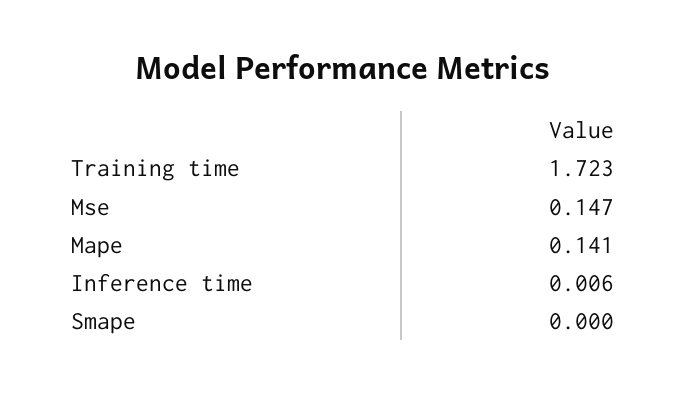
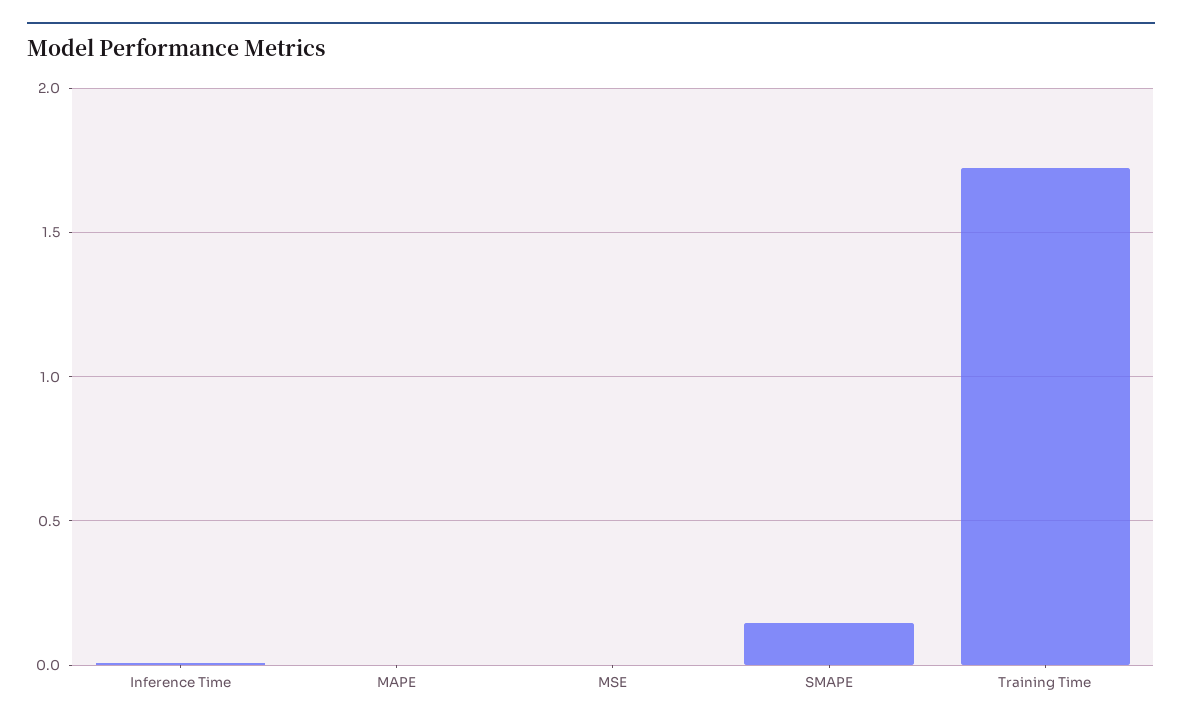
Mse: 0.147 -> 0
Mape: 0.141 -> 0
Smape: 0 -> 0.15

